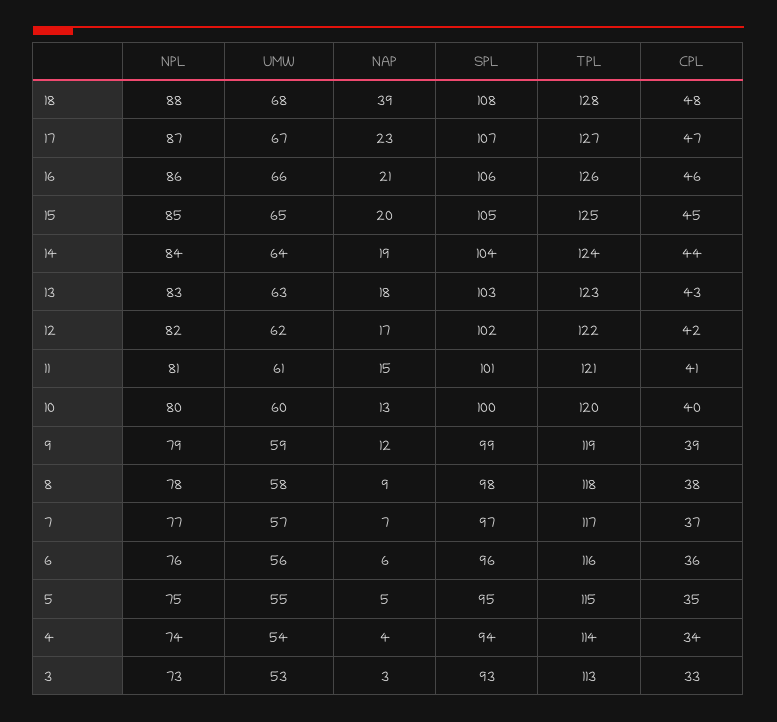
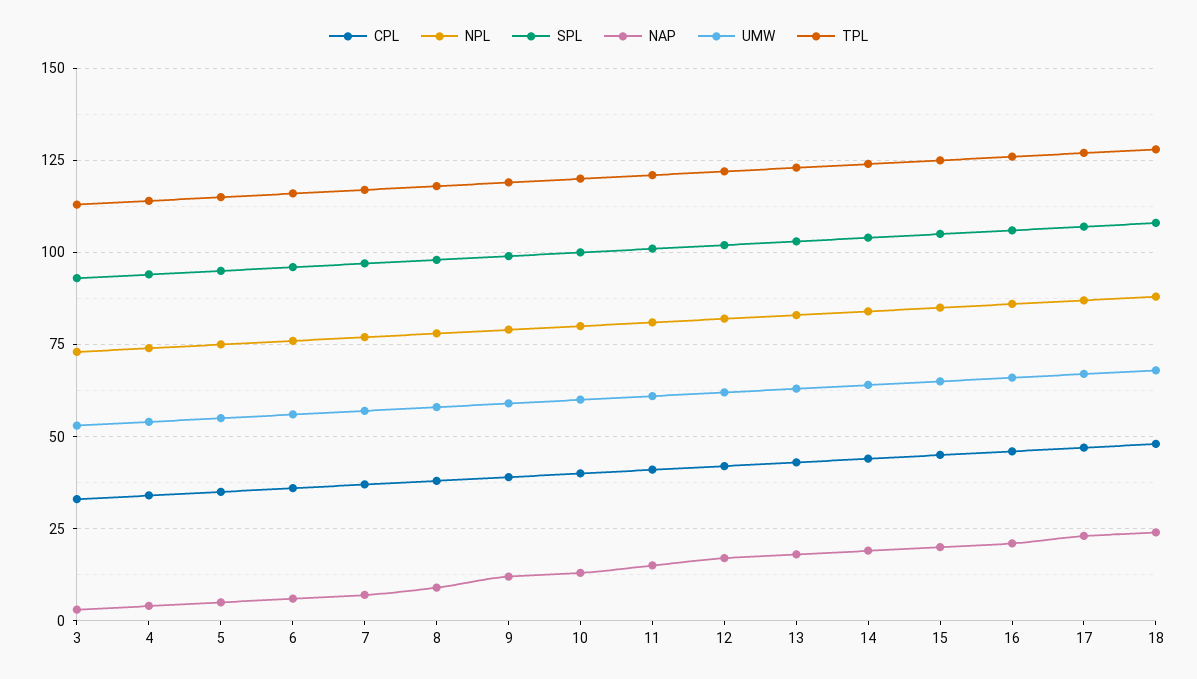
NAP, 18: 39 -> 25

